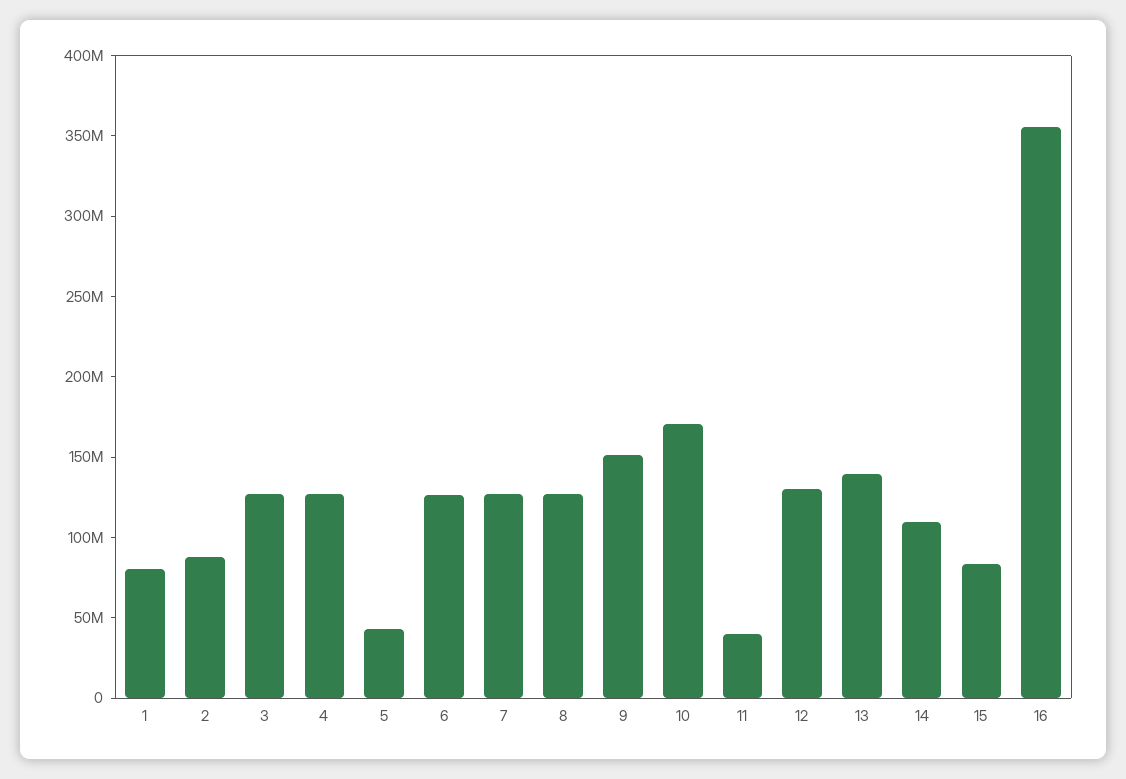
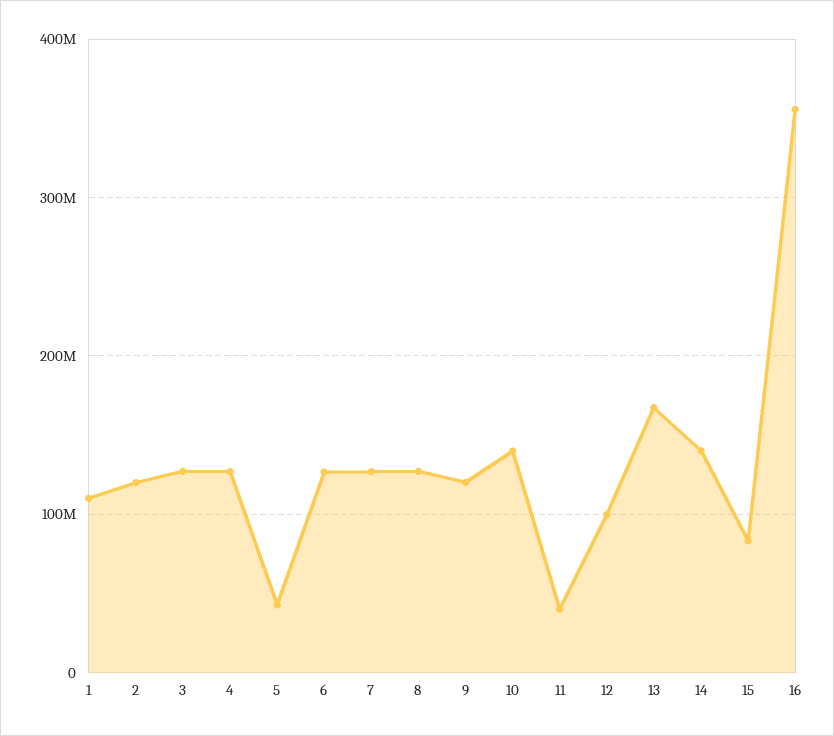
1: 80000000 -> 110000000
2: 90000000 -> 120000000
9: 150000000 -> 120000000
10: 170000000 -> 140000000
12: 130000000 -> 100000000
13: 140000000 -> 170000000
14: 110000000 -> 140000000

